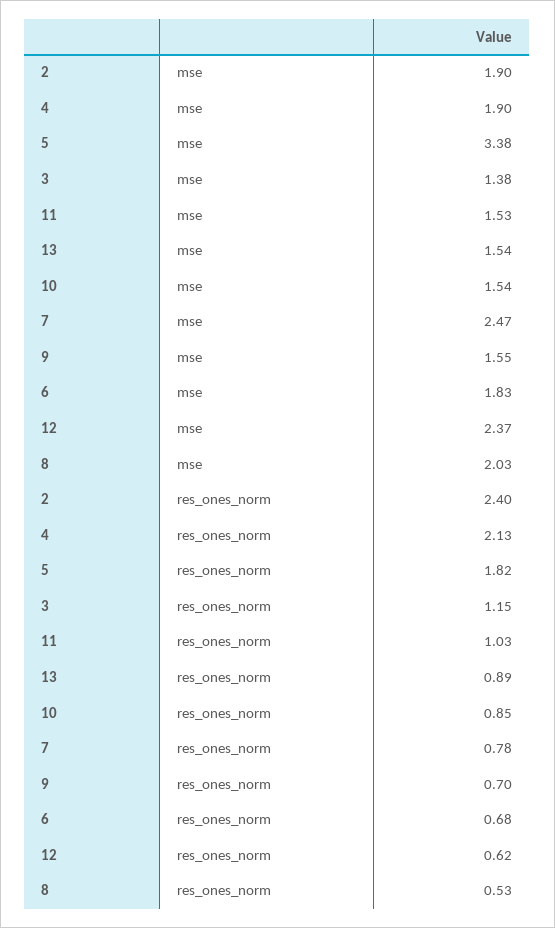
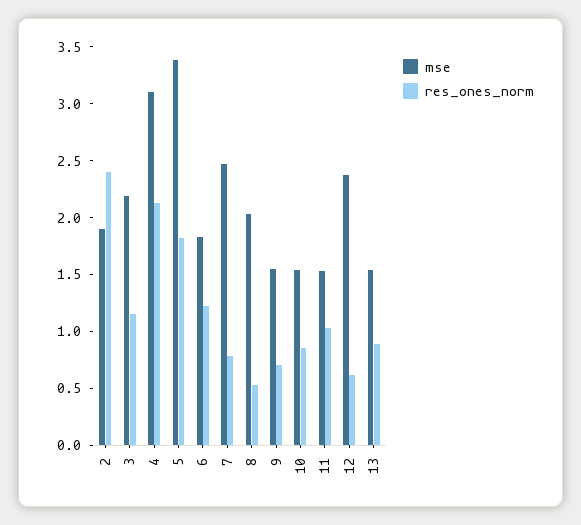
mse, 4: 1.9 -> 3.1
mse, 3: 1.38 -> 2.2
res_ones_norm, 6: 0.68 -> 1.2

